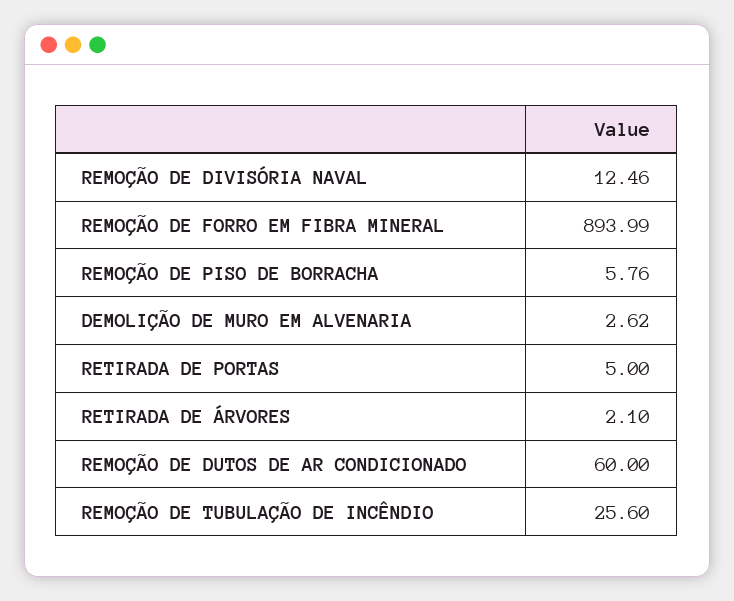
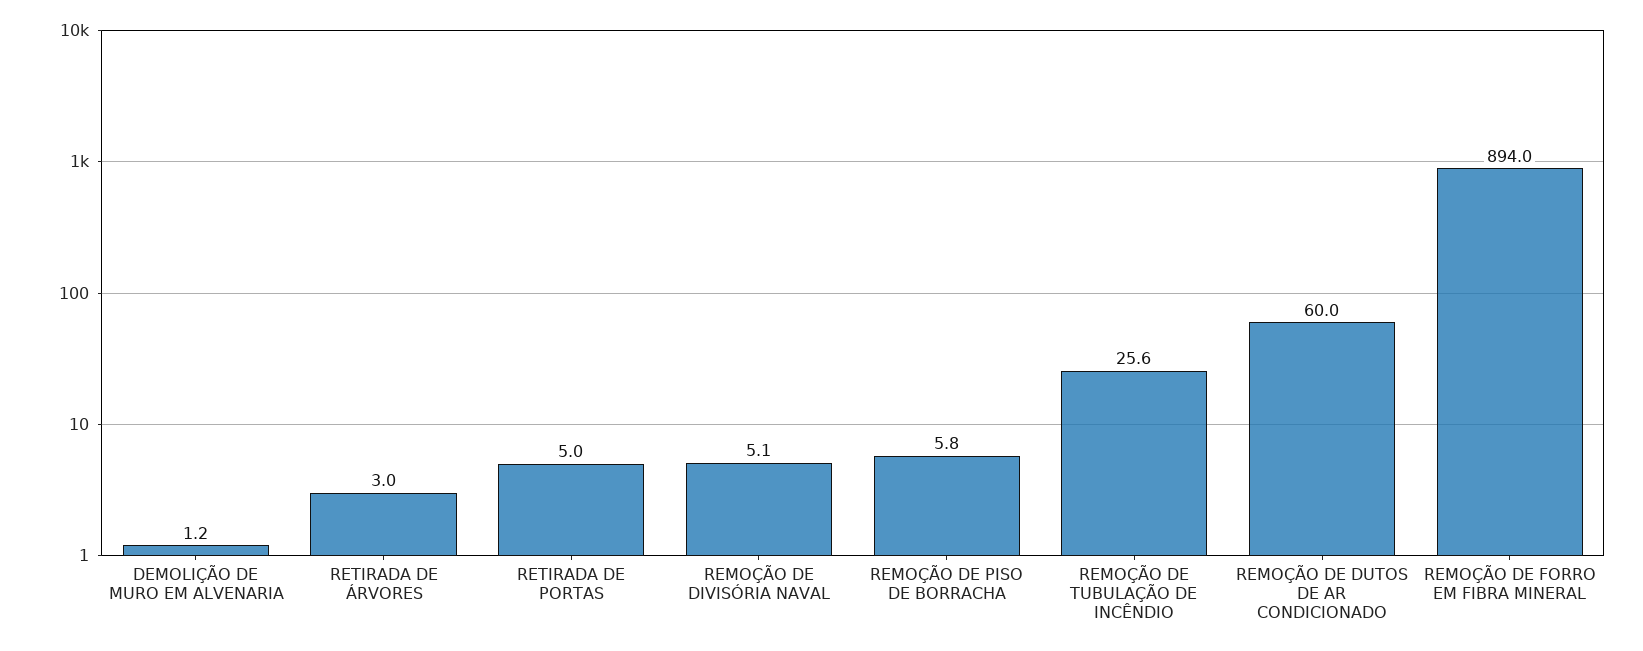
REMOÇÃO DE DIVISÓRIA NAVAL: 12.46 -> 5.1
DEMOLIÇÃO DE MURO EM ALVENARIA: 2.62 -> 1.2
RETIRADA DE ÁRVORES: 2.1 -> 3

